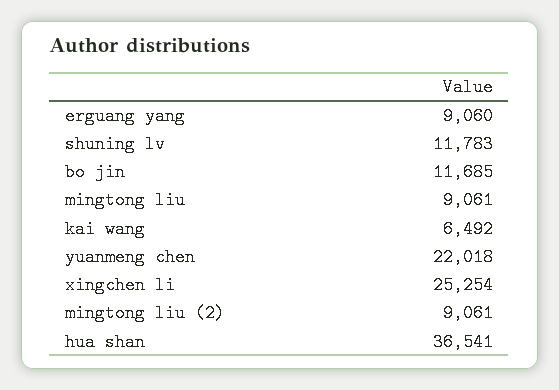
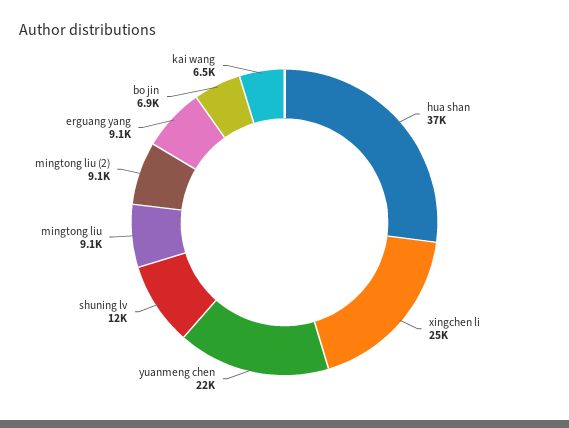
bo jin: 11685 -> 6900

